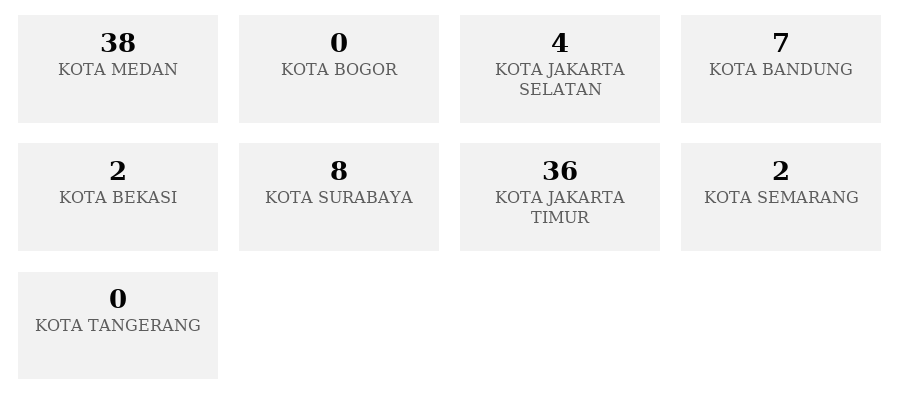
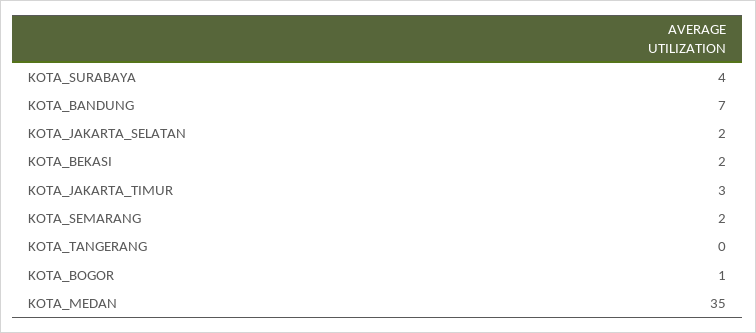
KOTA MEDAN: 38 -> 35
KOTA BOGOR: 0 -> 1
KOTA JAKARTA SELATAN: 4 -> 2
KOTA SURABAYA: 8 -> 4
KOTA JAKARTA TIMUR: 36 -> 3

